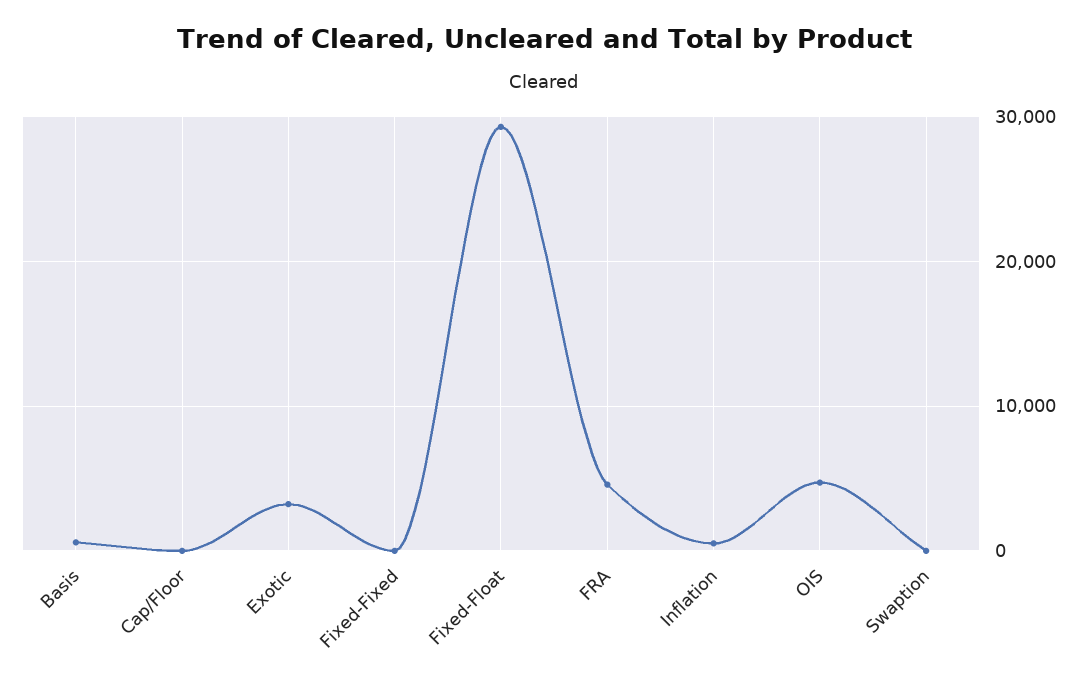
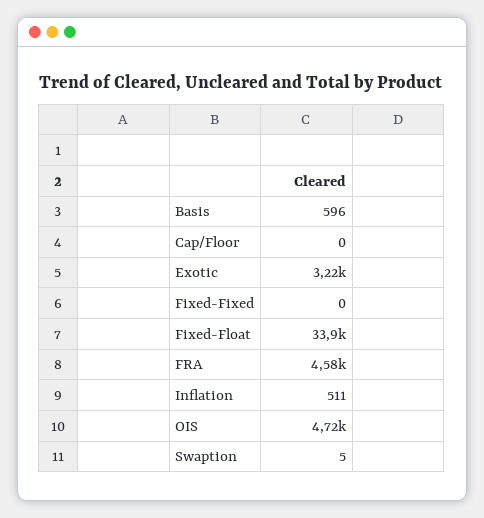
Fixed-Float: 29000 -> 33900

